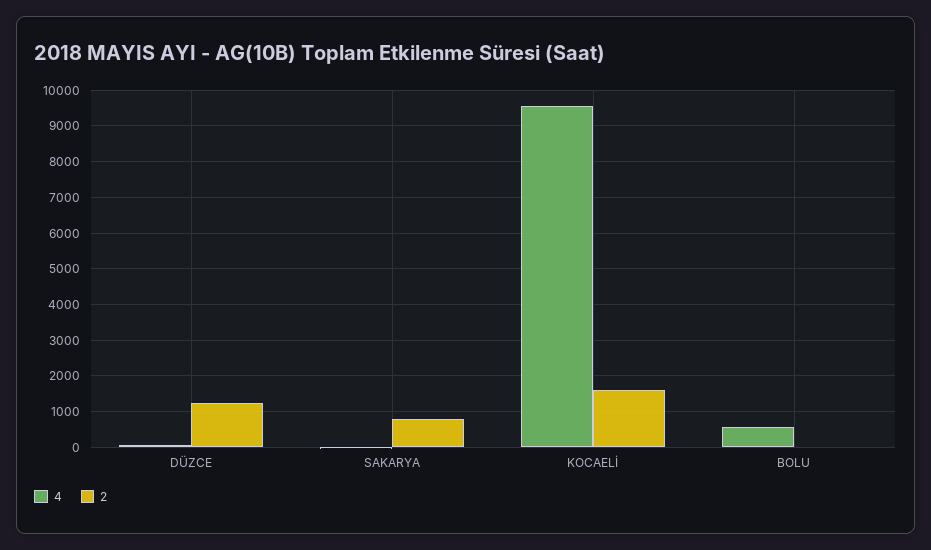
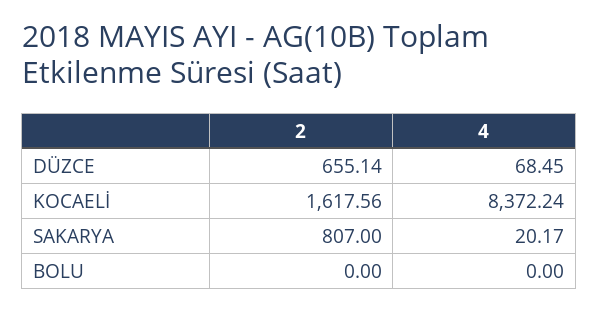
2, DÜZCE: 1200 -> 655.14
4, KOCAELİ: 9600 -> 8372.24
4, BOLU: 600 -> 0

